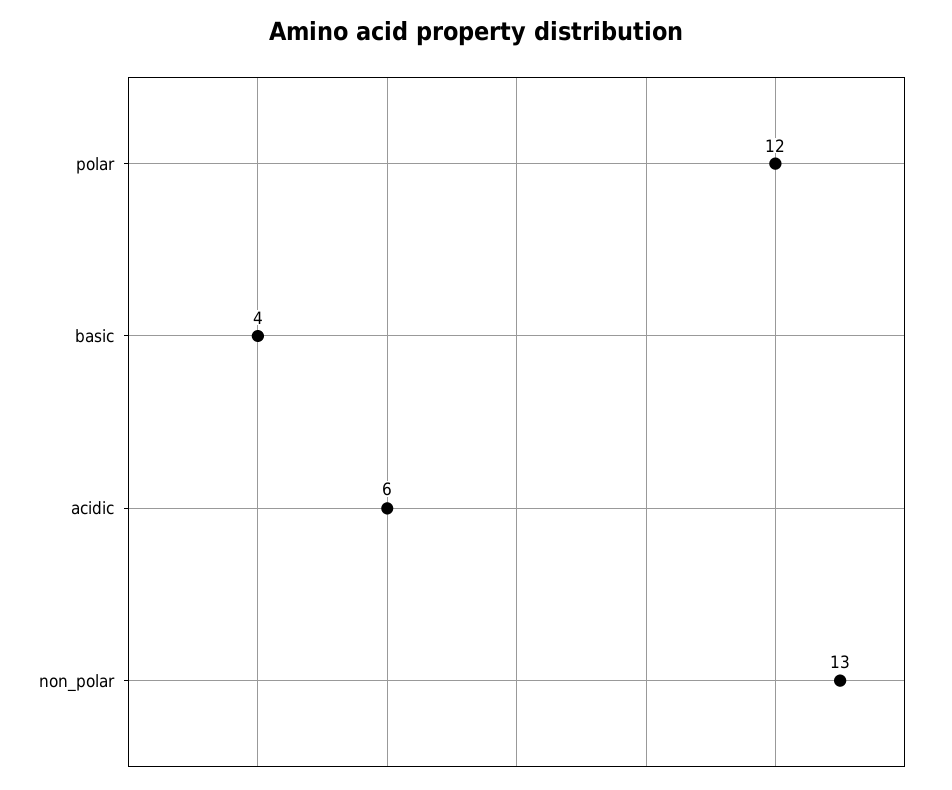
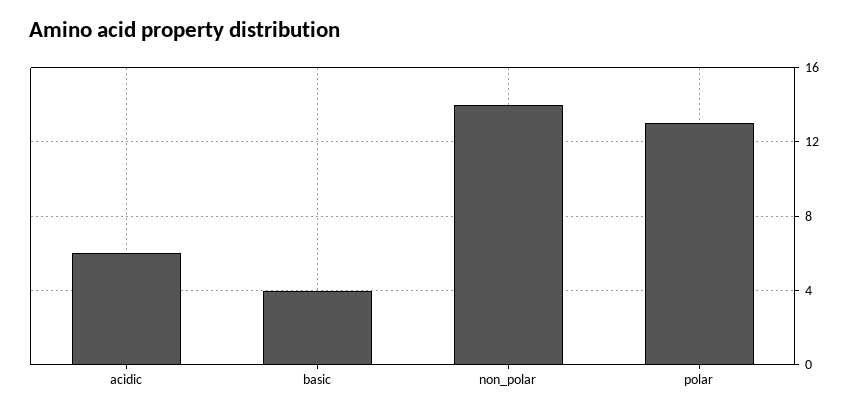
polar: 12 -> 13
non_polar: 13 -> 14

